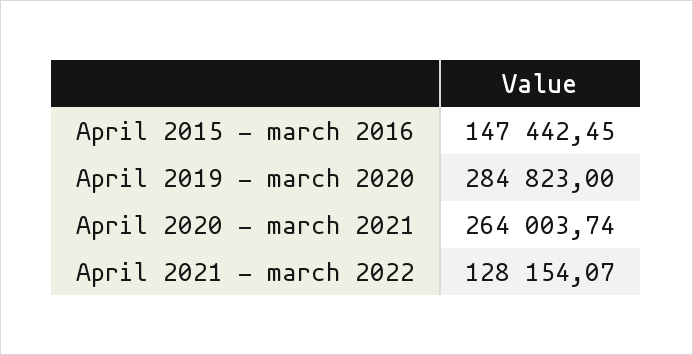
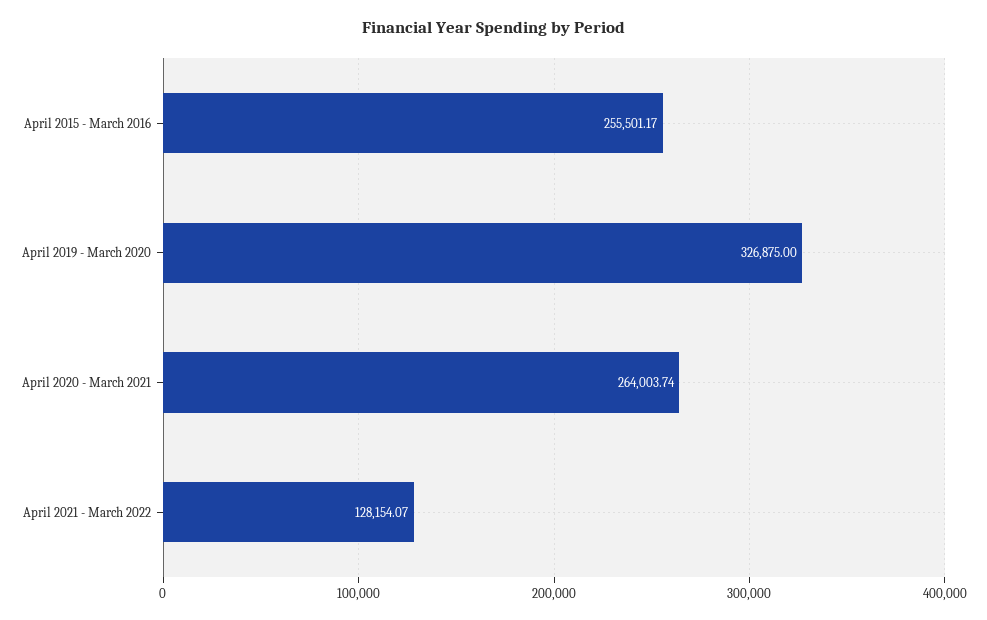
April 2015 - march 2016: 147442.45 -> 255501.17
April 2019 - march 2020: 284823 -> 326875

